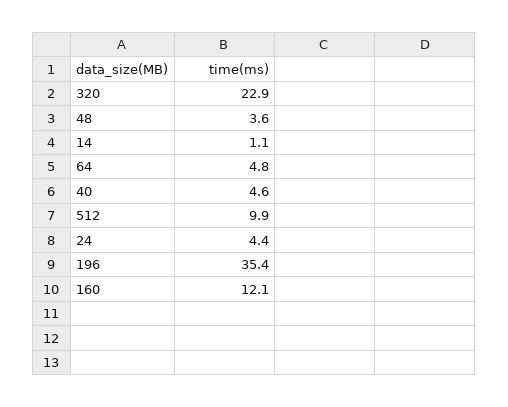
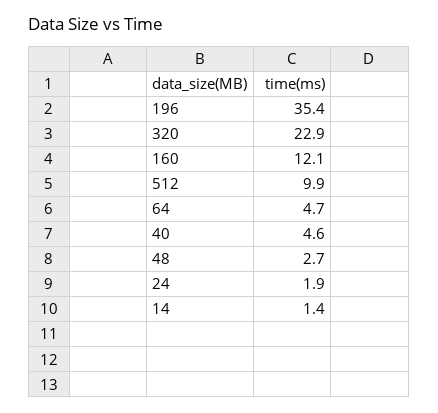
48: 3.6 -> 2.7
14: 1.1 -> 1.4
64: 4.8 -> 4.7
24: 4.4 -> 1.9

